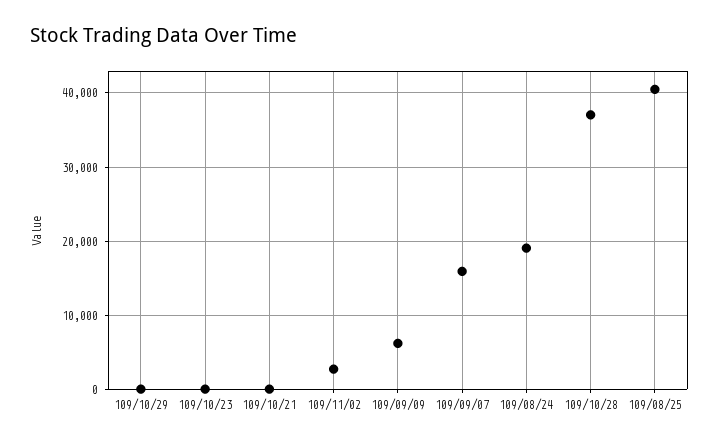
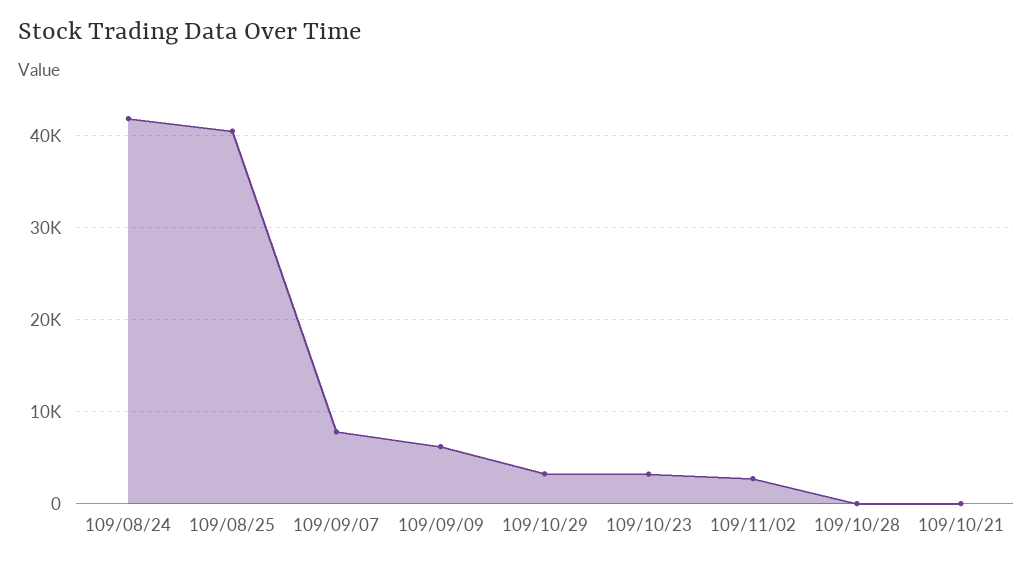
109/10/29: 0 -> 3000
109/10/23: 0 -> 3000
109/09/07: 16000 -> 8000
109/08/24: 19000 -> 42000
109/10/28: 37000 -> 0

